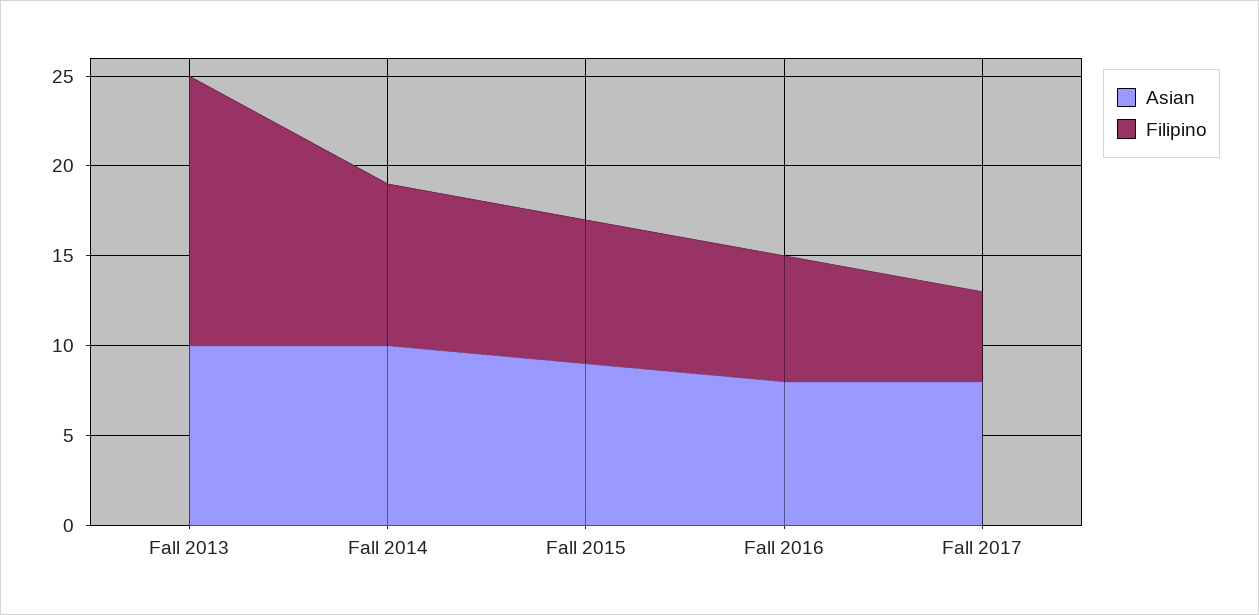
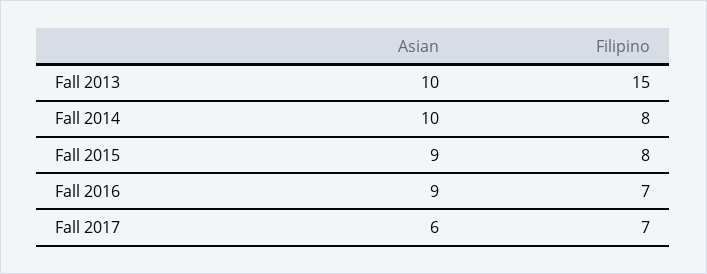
Filipino, Fall 2014: 9 -> 8
Asian, Fall 2016: 8 -> 9
Asian, Fall 2017: 8 -> 6
Filipino, Fall 2017: 5 -> 7

